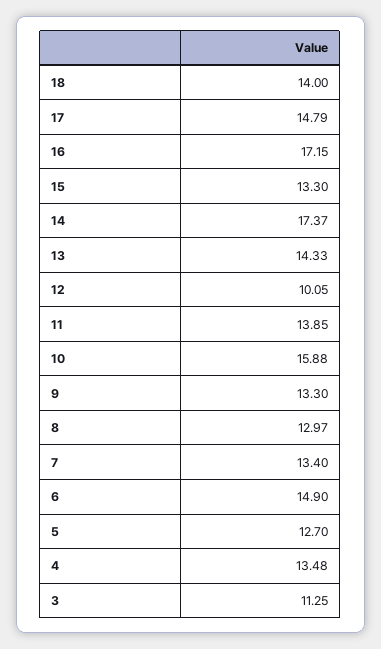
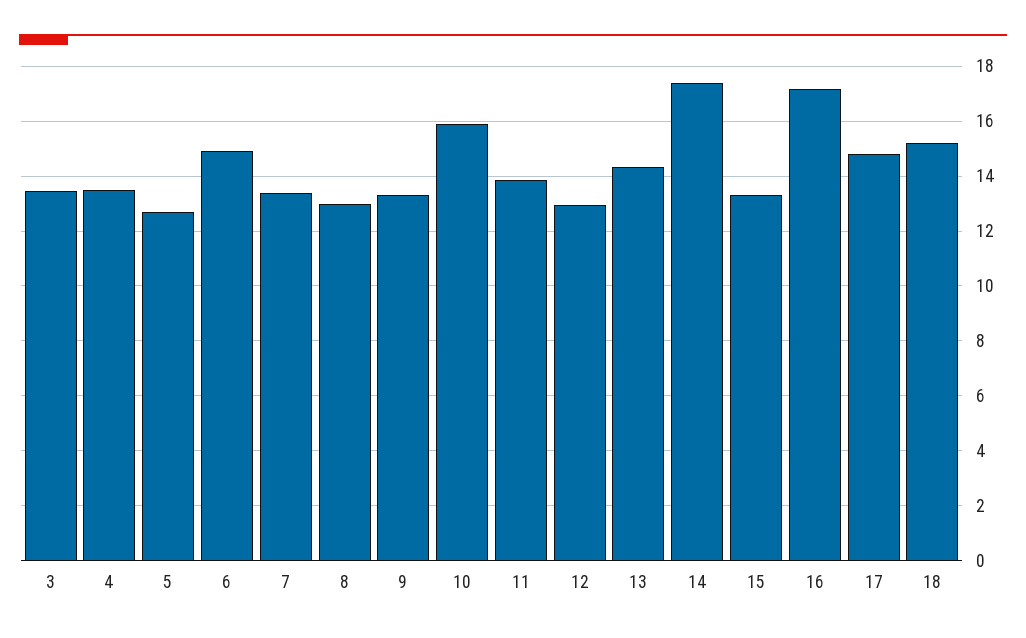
18: 14 -> 15.25
12: 10.05 -> 13
3: 11.25 -> 13.5

